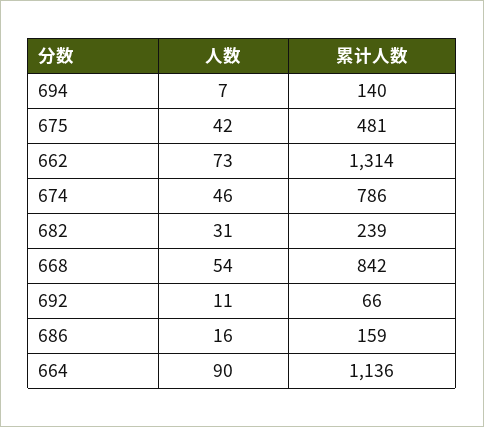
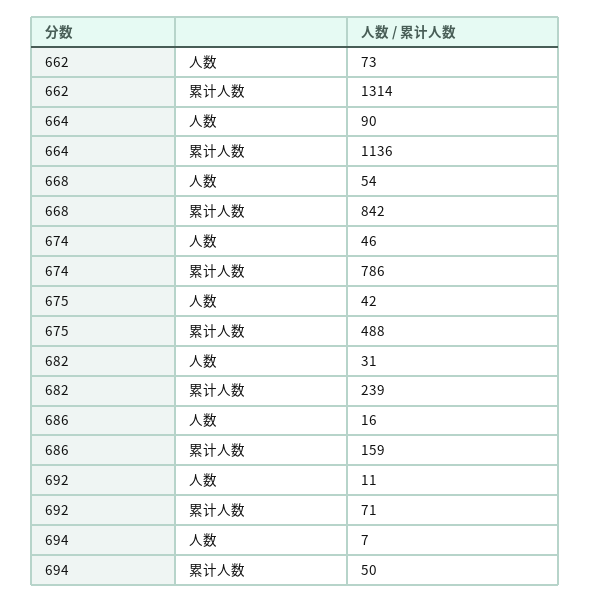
累计人数, 694: 140 -> 50
累计人数, 675: 481 -> 488
累计人数, 692: 66 -> 71

